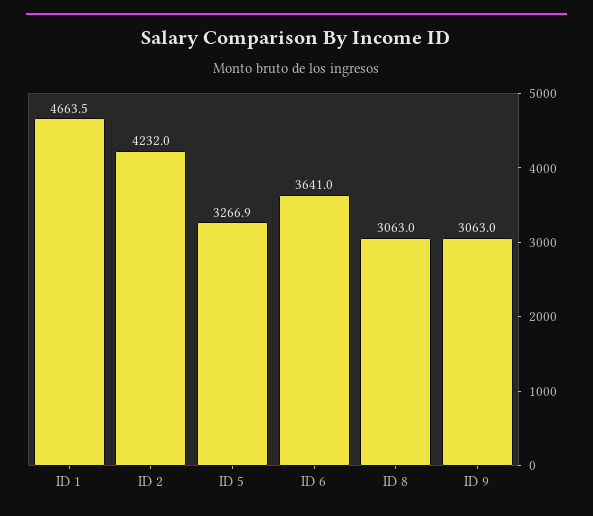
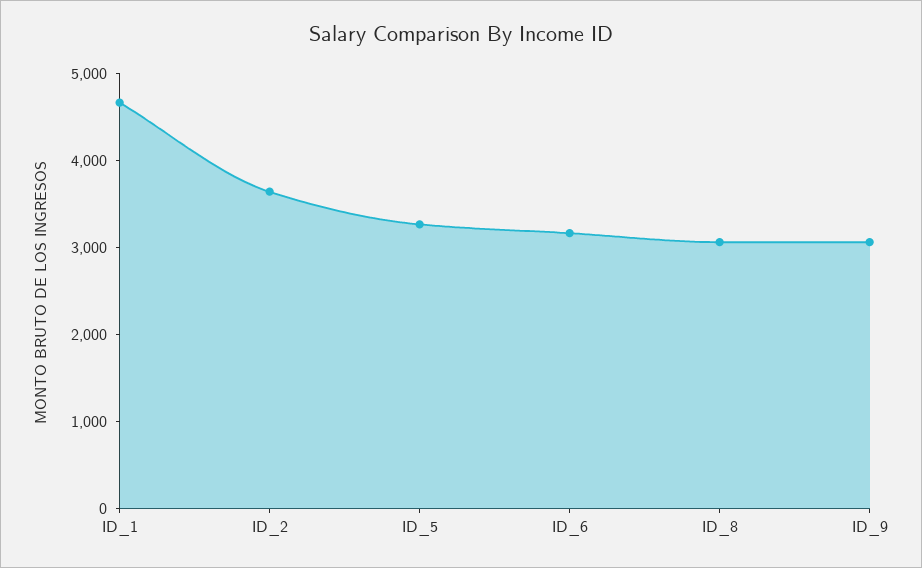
ID 2: 4232 -> 3600
ID 6: 3641 -> 3200

